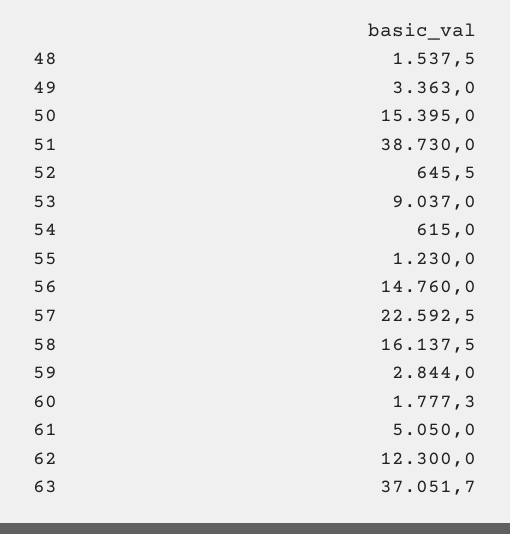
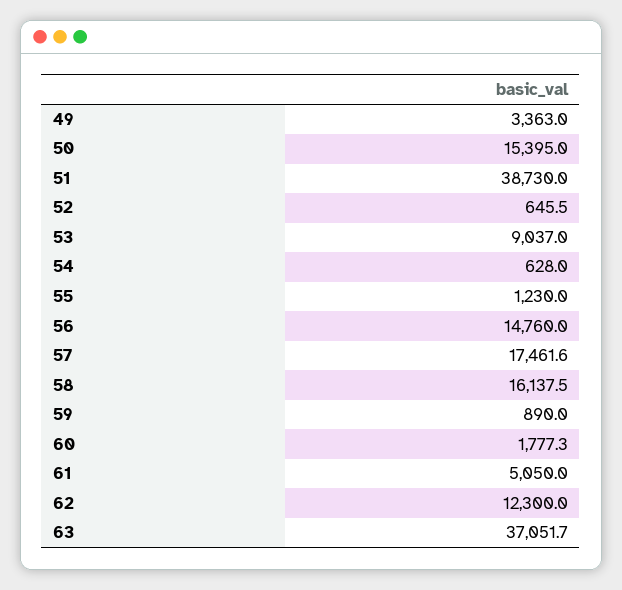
48: 1537.5 -> none
54: 615 -> 628
57: 22592.5 -> 17461.6
59: 2844 -> 890

